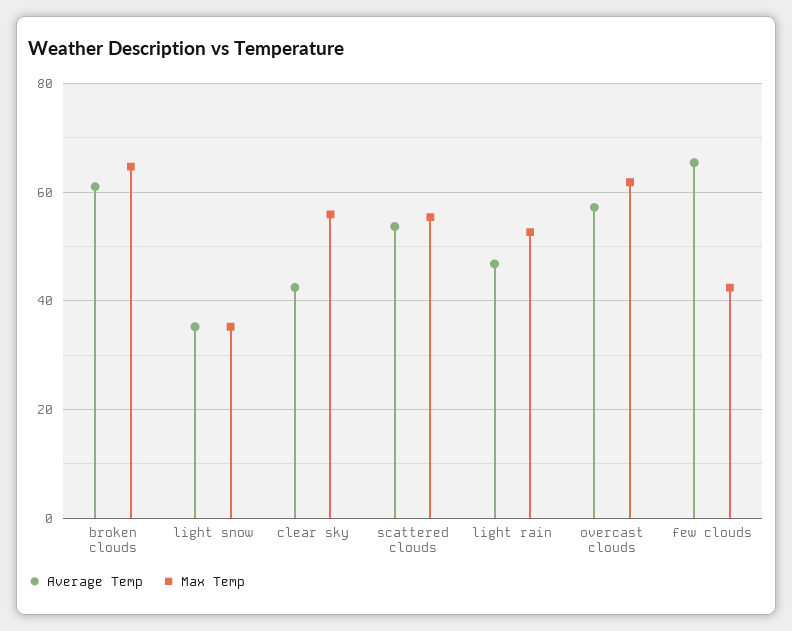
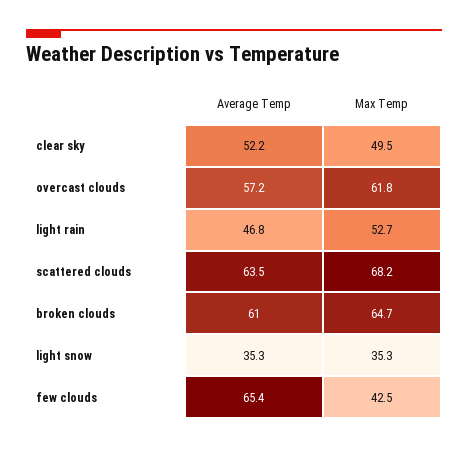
Average Temp, clear sky: 42 -> 52.2
Max Temp, clear sky: 56 -> 49.5
Average Temp, scattered clouds: 54 -> 63.5
Max Temp, scattered clouds: 56 -> 68.2

